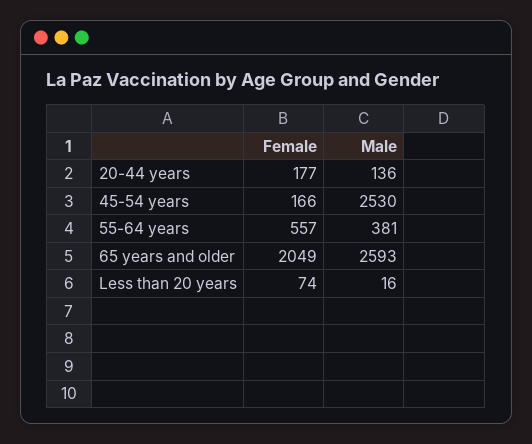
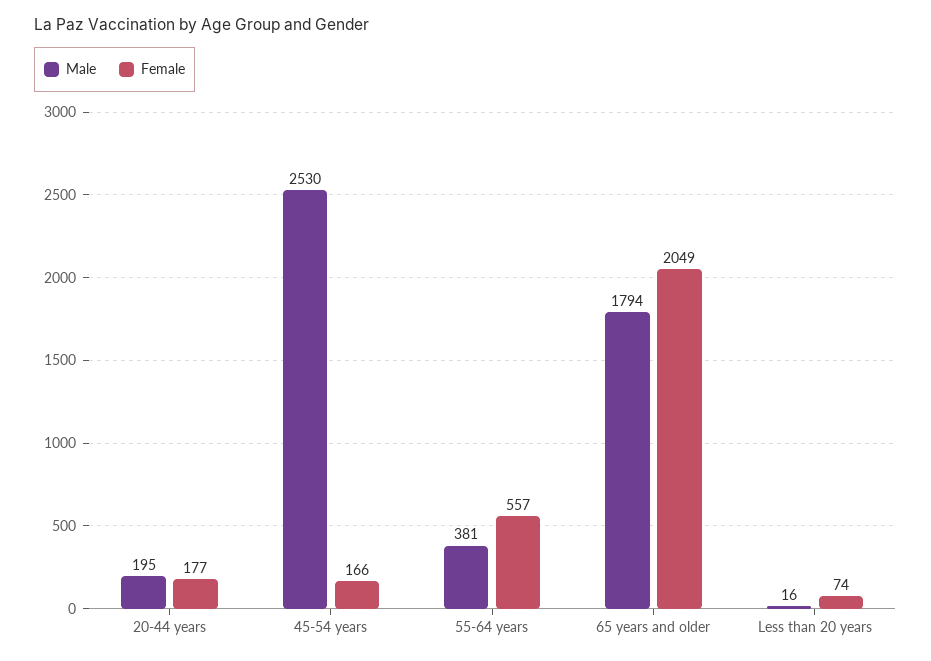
Male, 20-44 years: 136 -> 195
Male, 65 years and older: 2593 -> 1794

